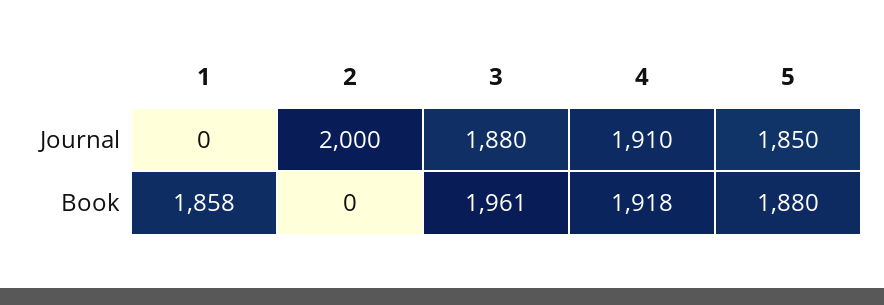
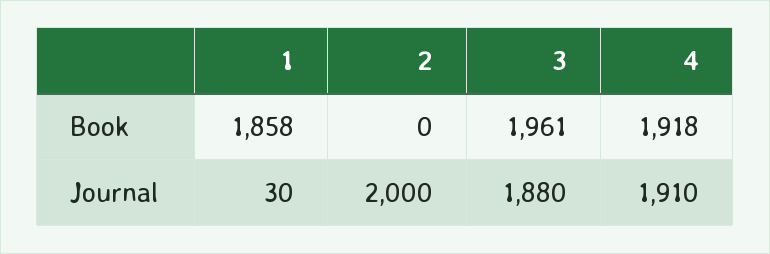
1, Journal: 0 -> 30
5, Journal: 1850 -> none
5, Book: 1880 -> none

